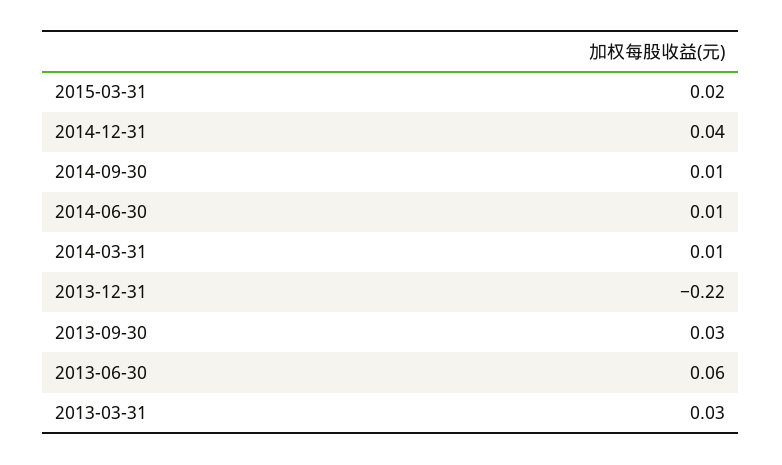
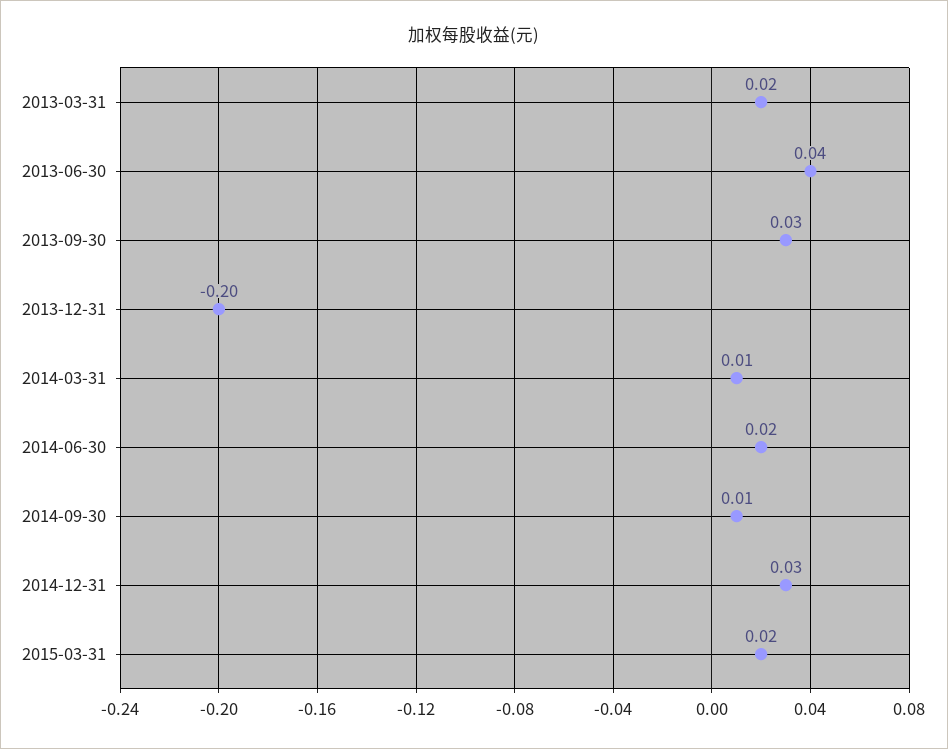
2014-12-31: 0.04 -> 0.03
2014-06-30: 0.01 -> 0.02
2013-12-31: -0.22 -> -0.2
2013-06-30: 0.06 -> 0.04
2013-03-31: 0.03 -> 0.02

